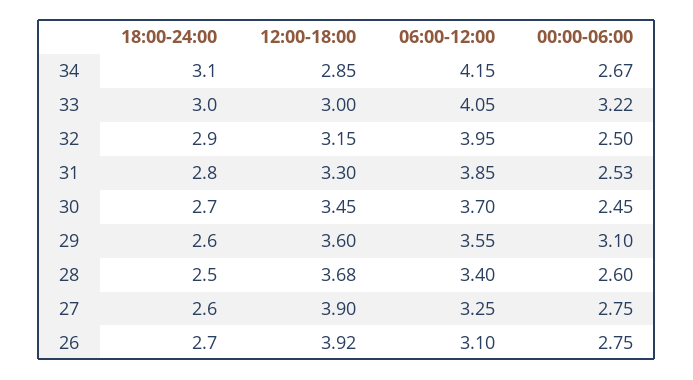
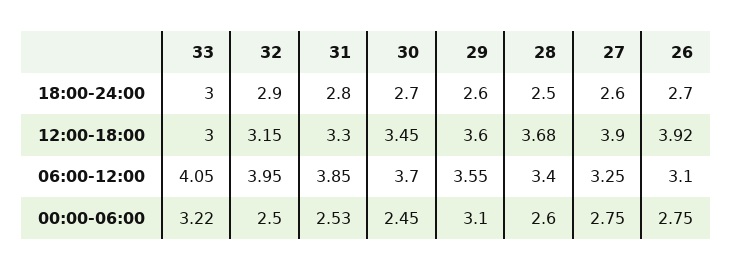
18:00-24:00, 34: 3.1 -> none
12:00-18:00, 34: 2.85 -> none
06:00-12:00, 34: 4.15 -> none
00:00-06:00, 34: 2.67 -> none

